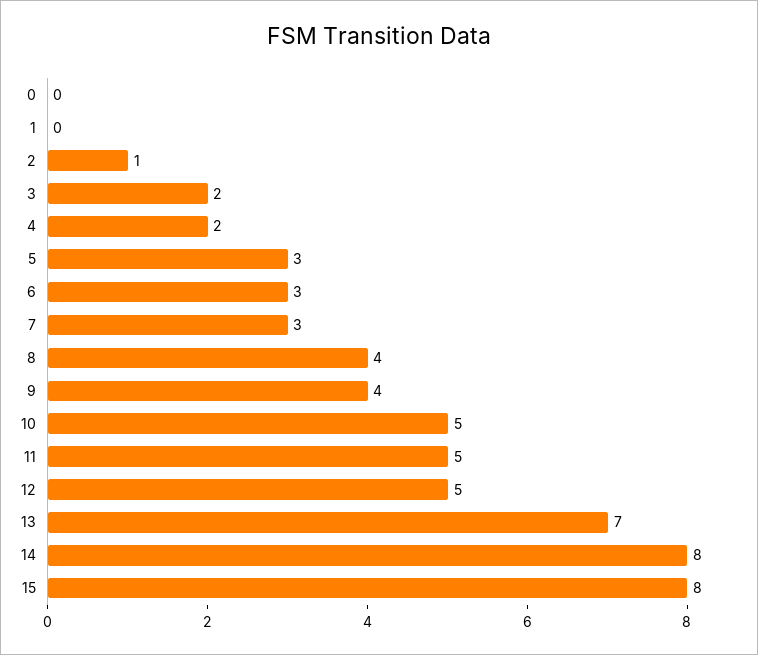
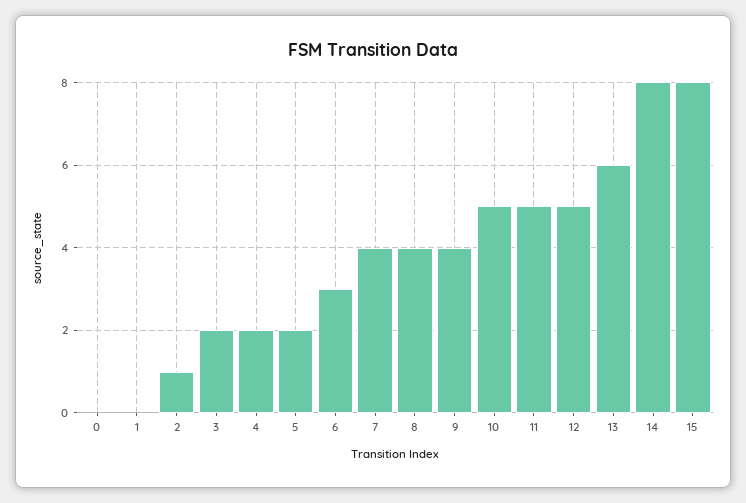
5: 3 -> 2
7: 3 -> 4
13: 7 -> 6

